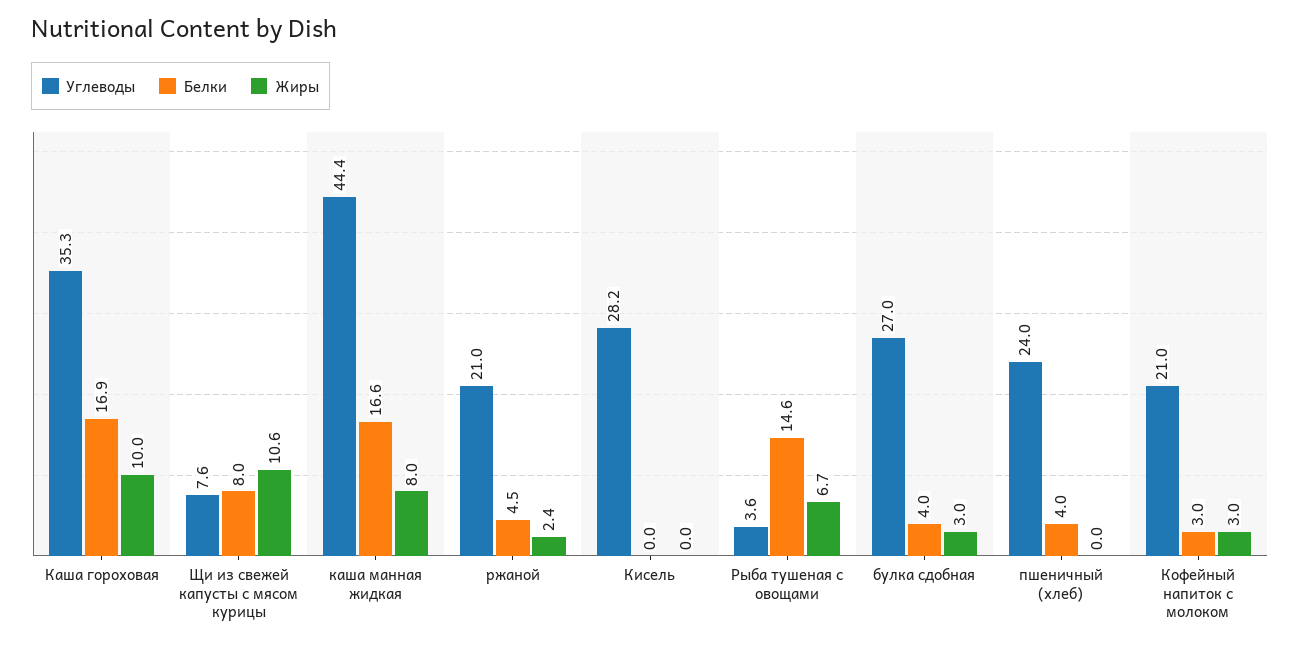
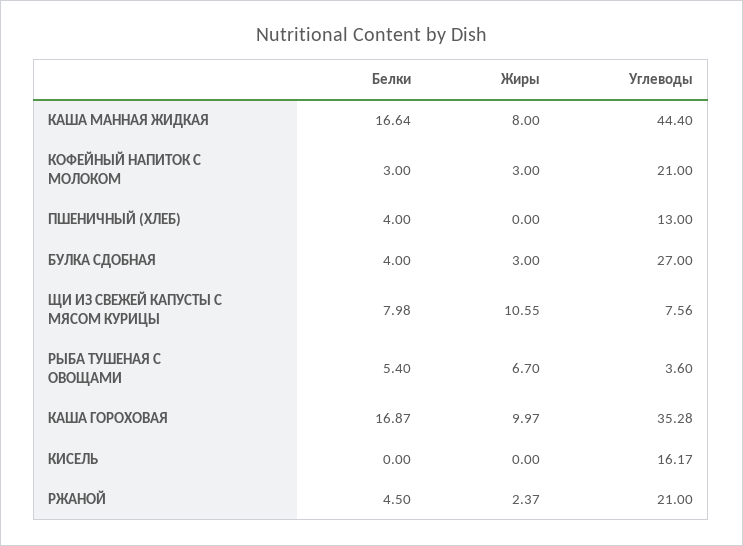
Углеводы, Кисель: 28.2 -> 16.17
Белки, Рыба тушеная с овощами: 14.6 -> 5.4
Углеводы, пшеничный (хлеб): 24 -> 13

